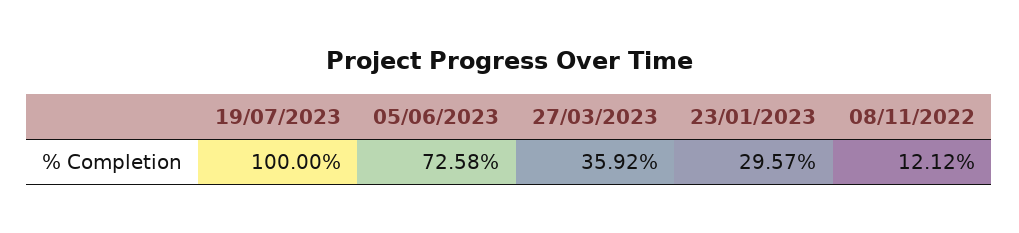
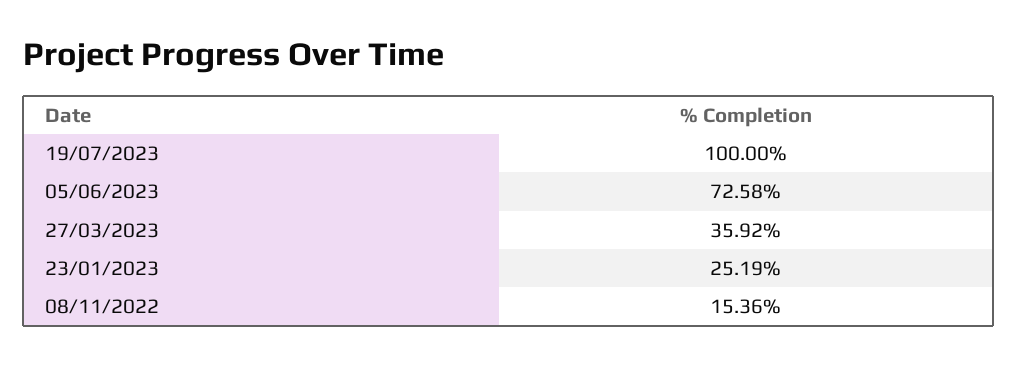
23/01/2023: 29.57 -> 25.19
08/11/2022: 12.12 -> 15.36

